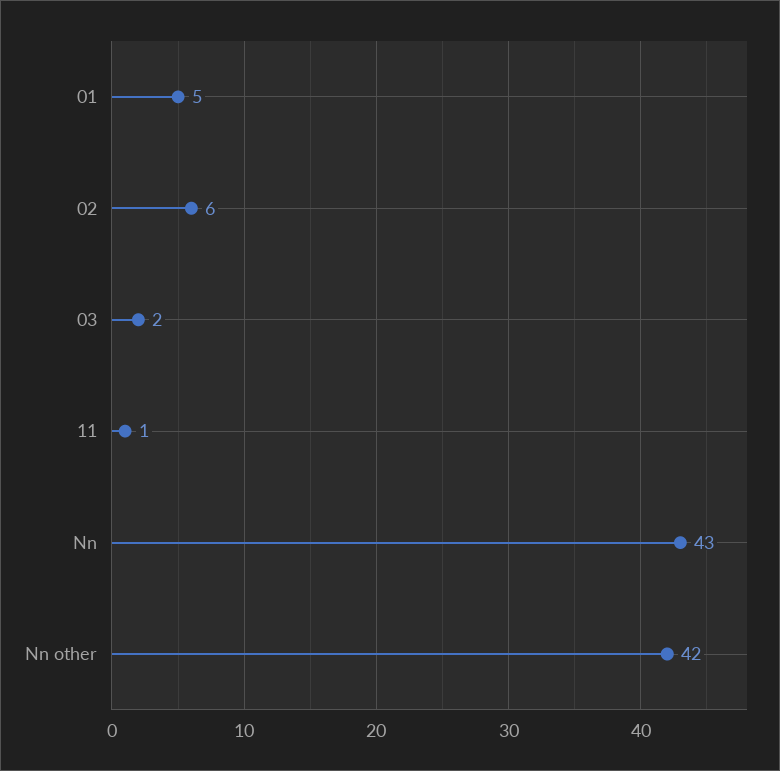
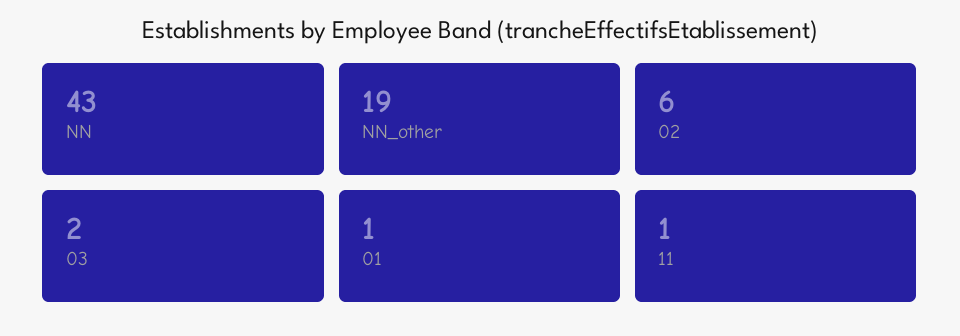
01: 5 -> 1
Nn other: 42 -> 19

